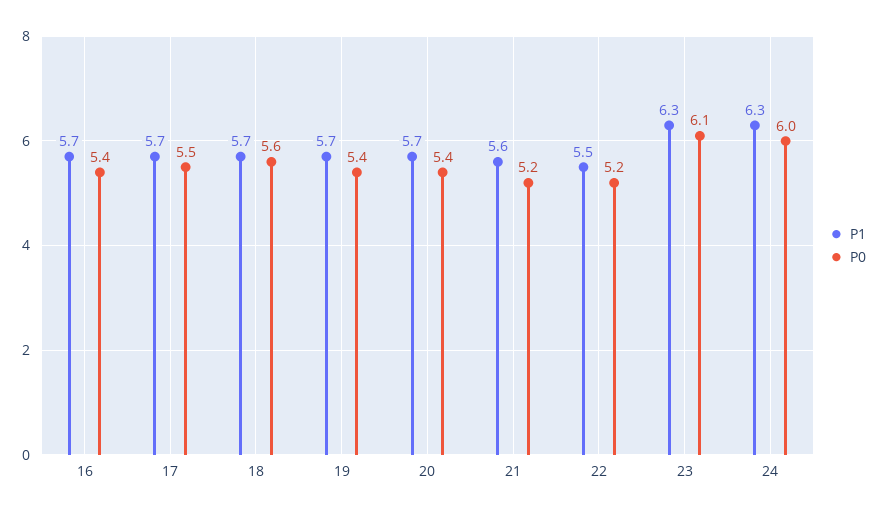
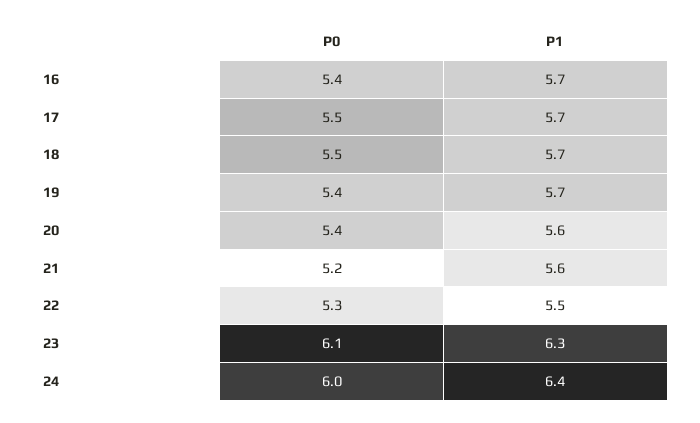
P0, 18: 5.6 -> 5.5
P1, 20: 5.7 -> 5.6
P0, 22: 5.2 -> 5.3
P1, 24: 6.3 -> 6.4

